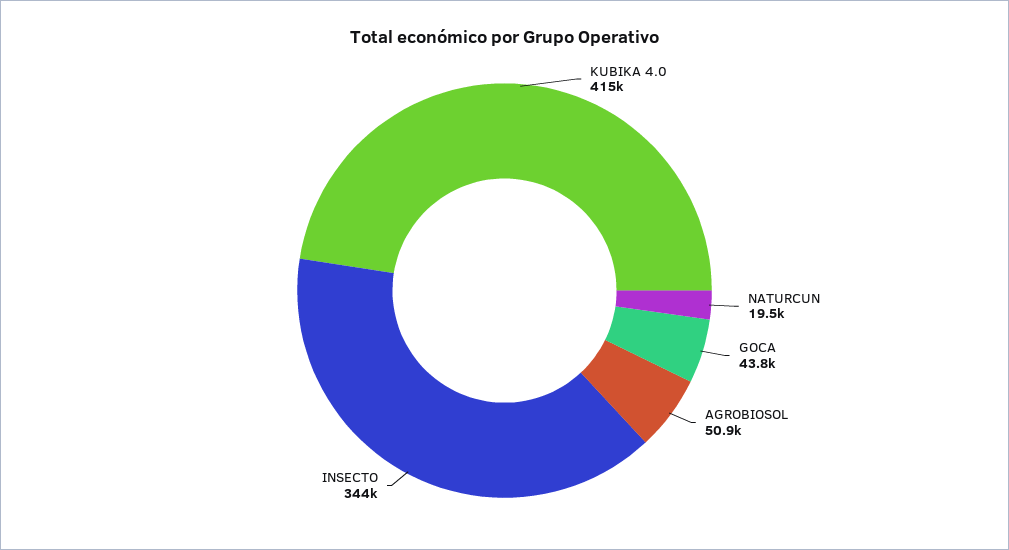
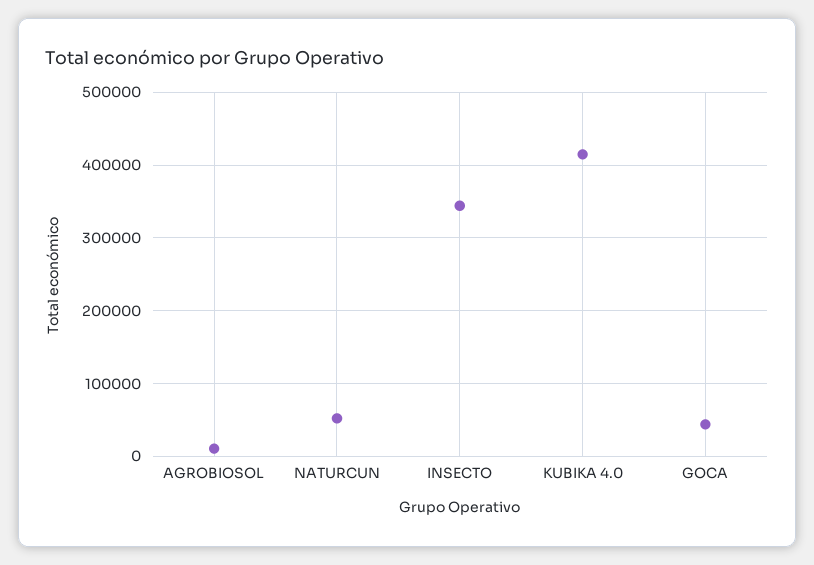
NATURCUN: 19500 -> 50000
AGROBIOSOL: 50900 -> 10000

